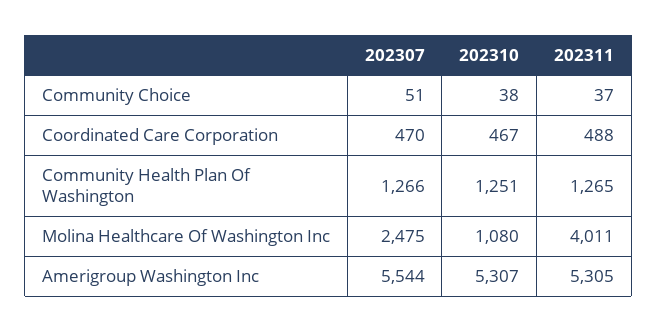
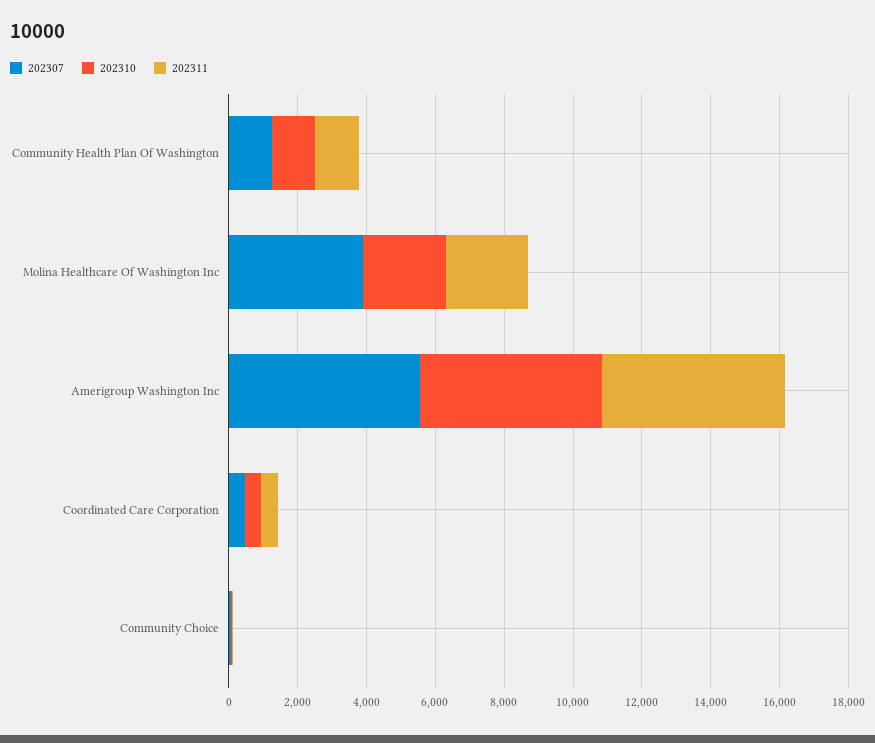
202307, Molina Healthcare Of Washington Inc: 2475 -> 4000
202310, Molina Healthcare Of Washington Inc: 1080 -> 2500
202311, Molina Healthcare Of Washington Inc: 4011 -> 2500

